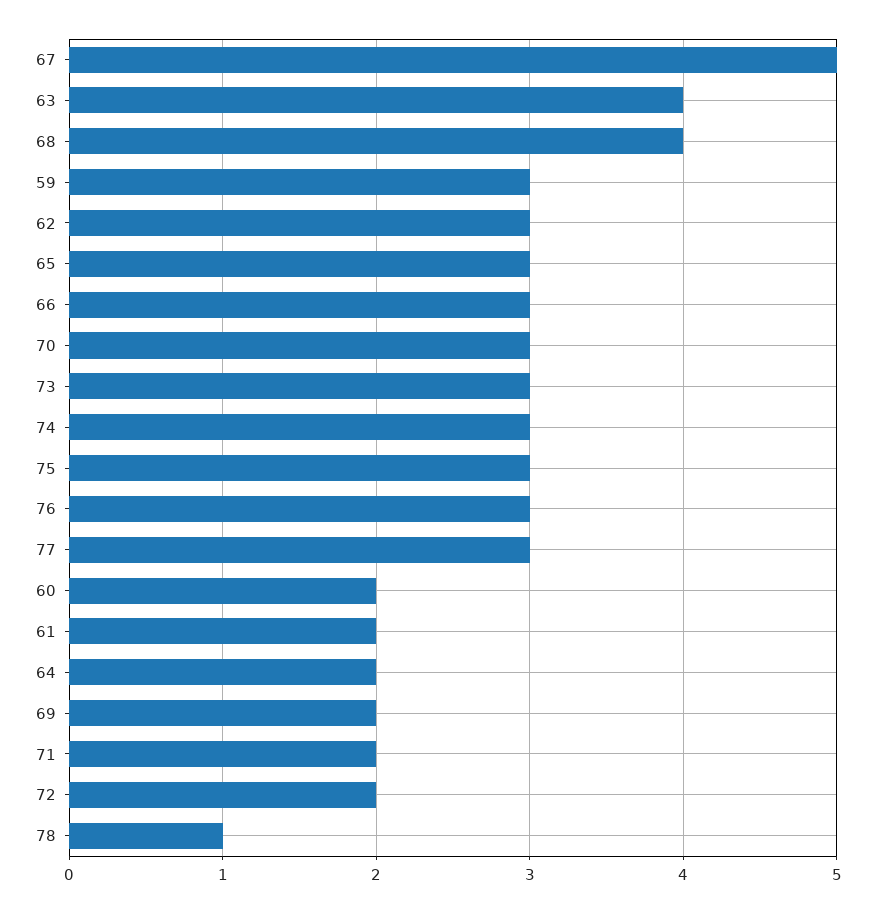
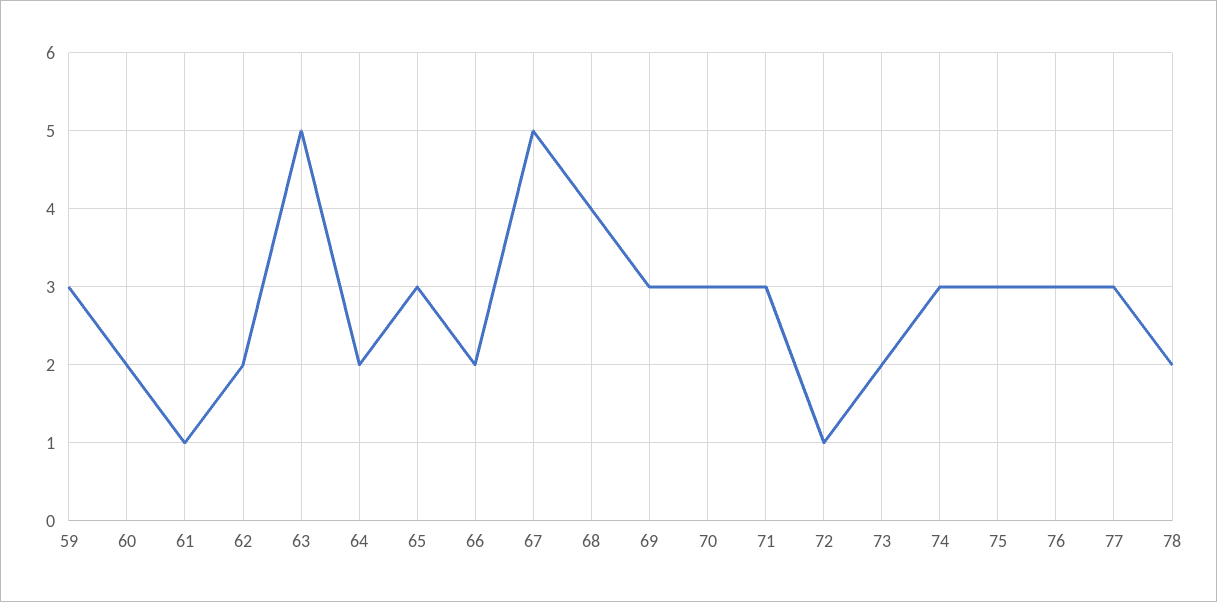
63: 4 -> 5
62: 3 -> 2
66: 3 -> 2
73: 3 -> 2
61: 2 -> 1
69: 2 -> 3
71: 2 -> 3
72: 2 -> 1
78: 1 -> 2

